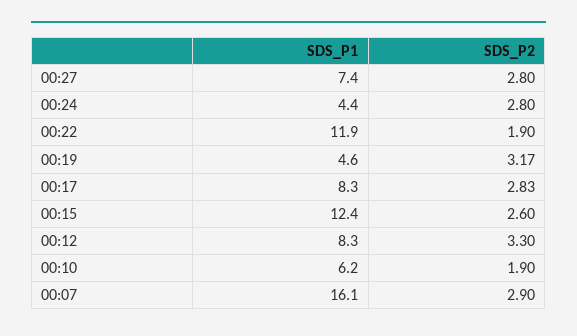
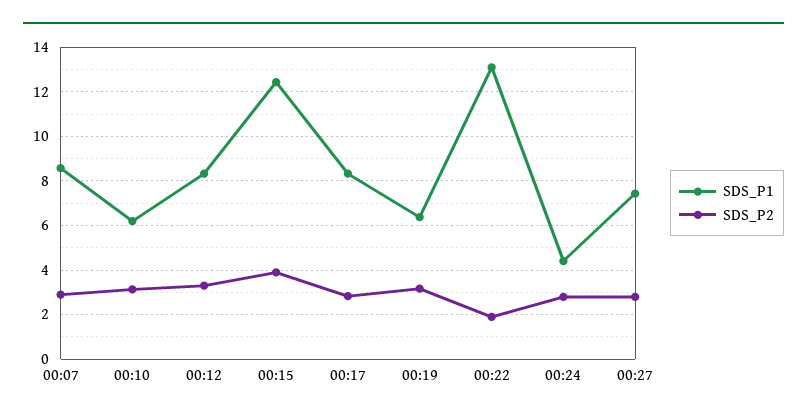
SDS_P1, 00:22: 11.9 -> 13
SDS_P1, 00:19: 4.6 -> 6.5
SDS_P2, 00:15: 2.6 -> 4
SDS_P2, 00:10: 1.9 -> 3
SDS_P1, 00:07: 16.1 -> 8.5

